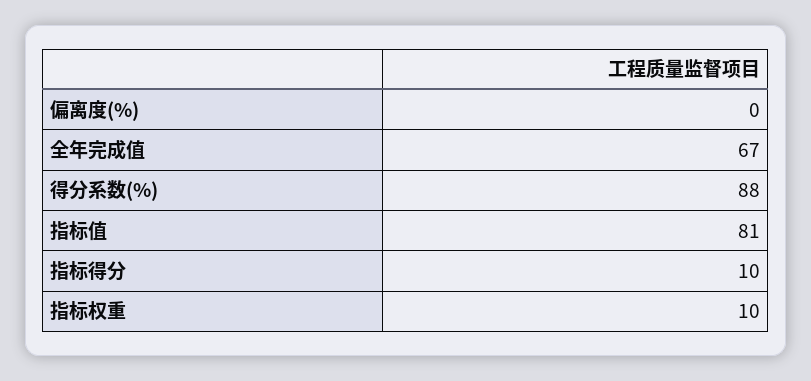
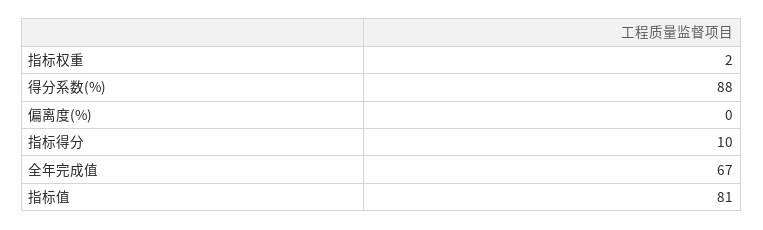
指标权重: 10 -> 2

